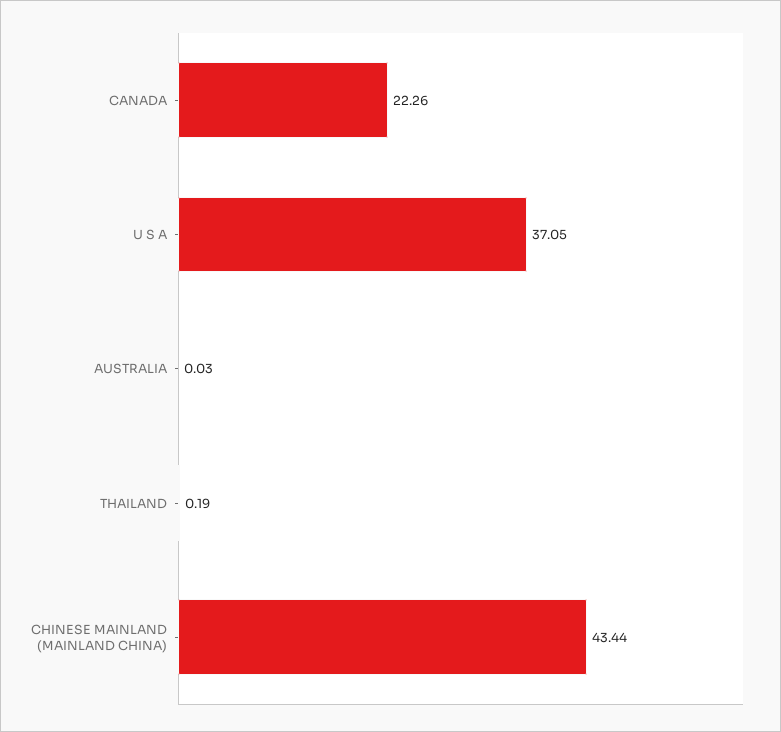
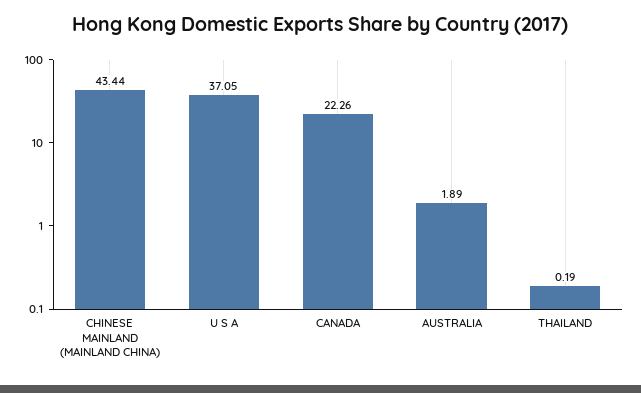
AUSTRALIA: 0.03 -> 1.89

